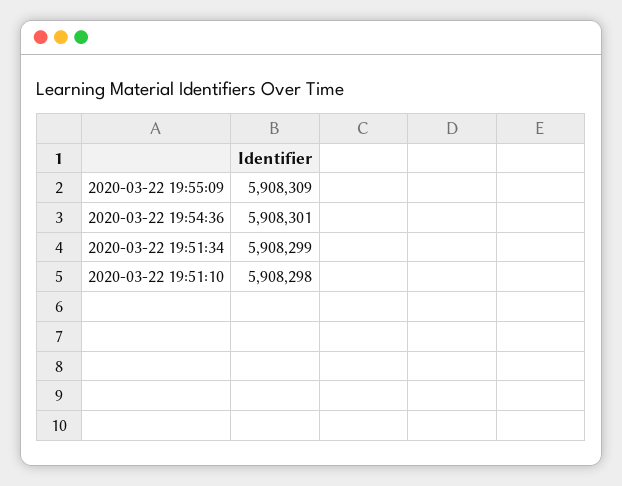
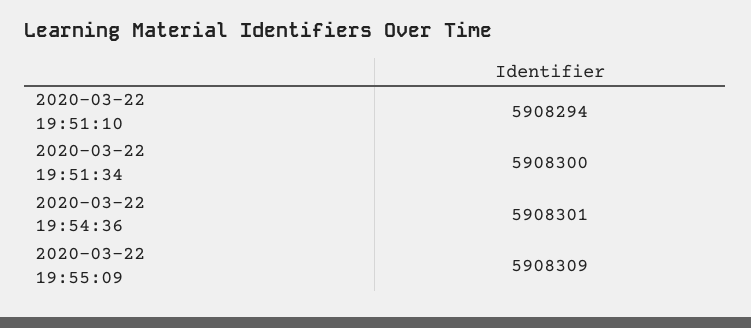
2020-03-22 19:51:34: 5908299 -> 5908300
2020-03-22 19:51:10: 5908298 -> 5908294

